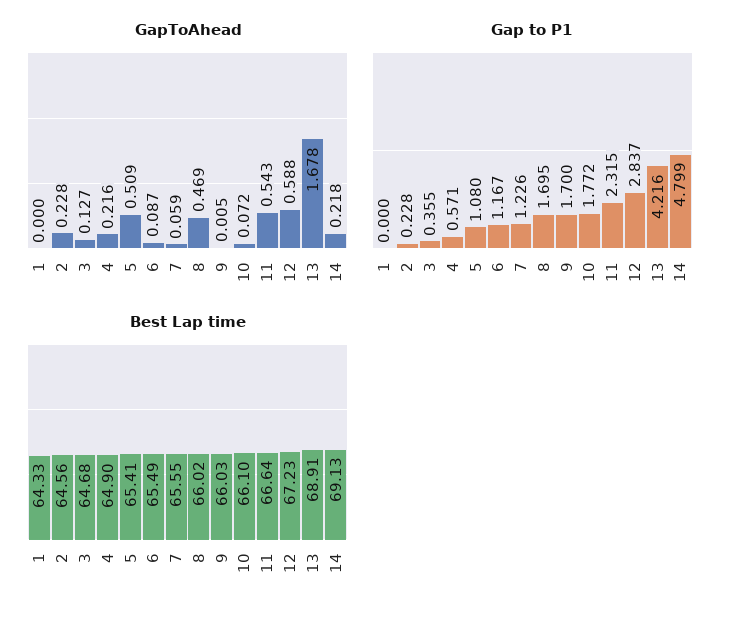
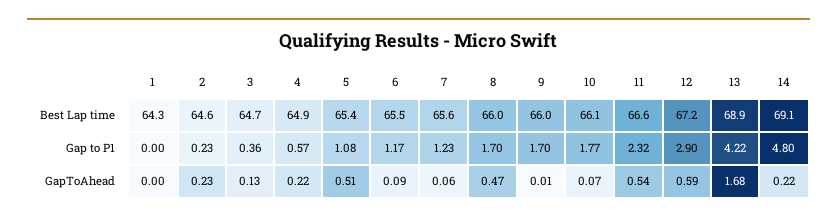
Gap to P1, 12: 2.837 -> 2.9

